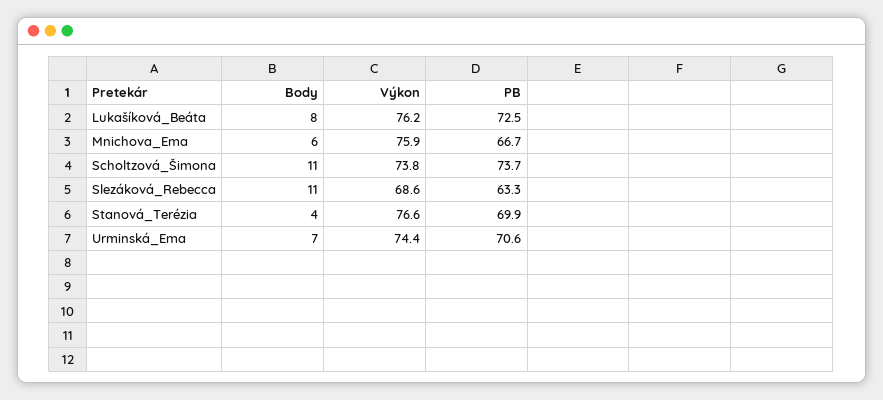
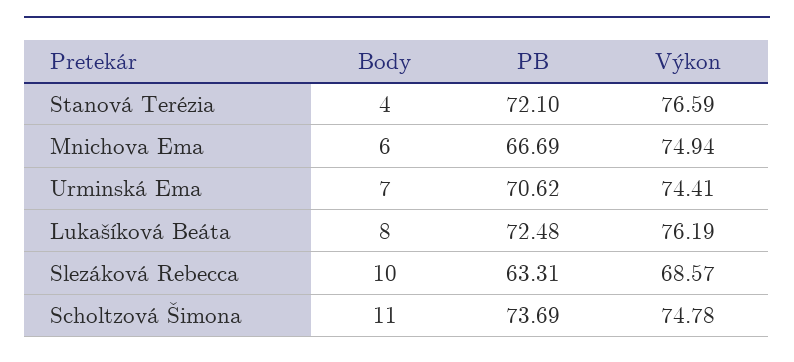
Výkon, Mnichova_Ema: 75.9 -> 74.94
Výkon, Scholtzová_Šimona: 73.8 -> 74.78
Body, Slezáková_Rebecca: 11 -> 10
PB, Stanová_Terézia: 69.9 -> 72.1

